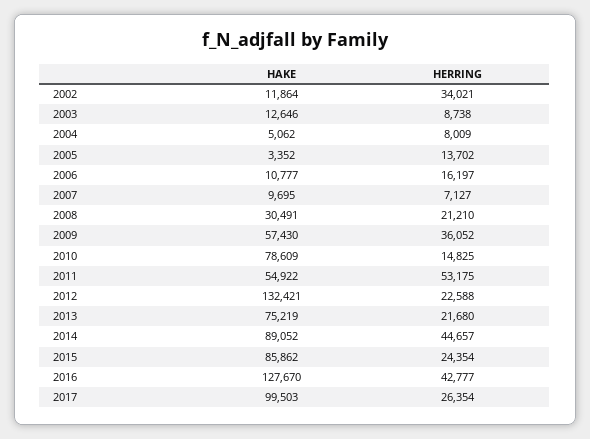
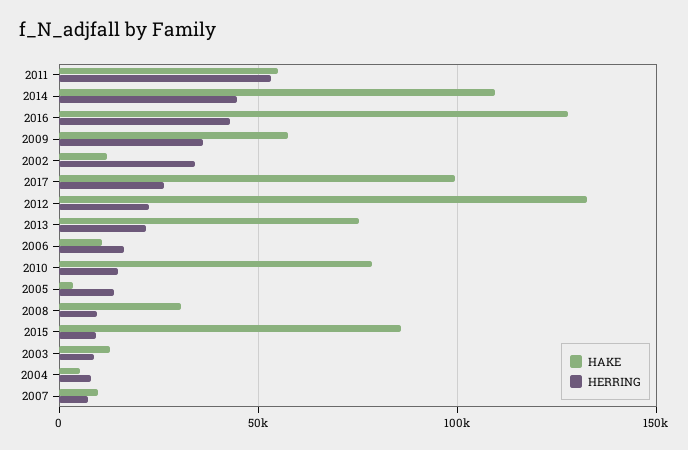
HERRING, 2008: 21210 -> 10000
HAKE, 2014: 89052 -> 110000
HERRING, 2015: 24354 -> 10000

